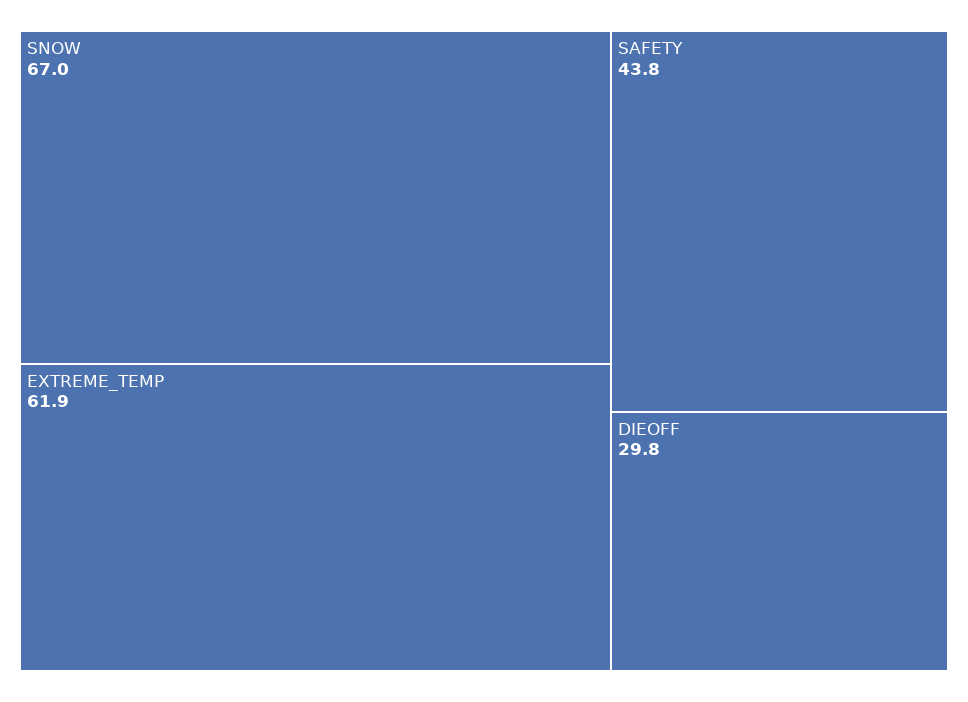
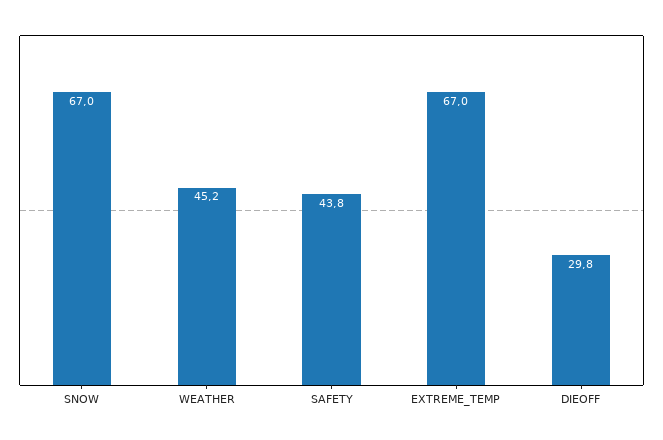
EXTREME_TEMP: 61.9 -> 67
WEATHER: none -> 45.2

